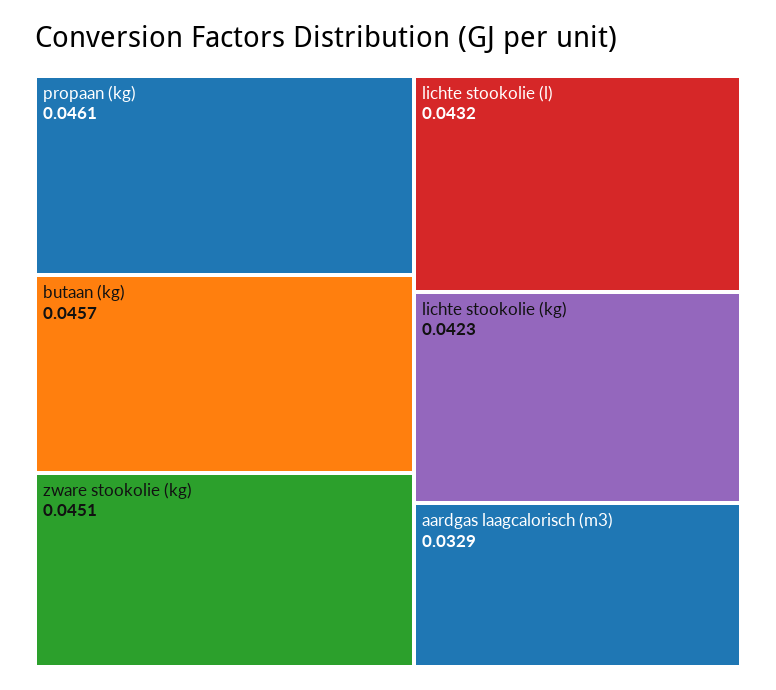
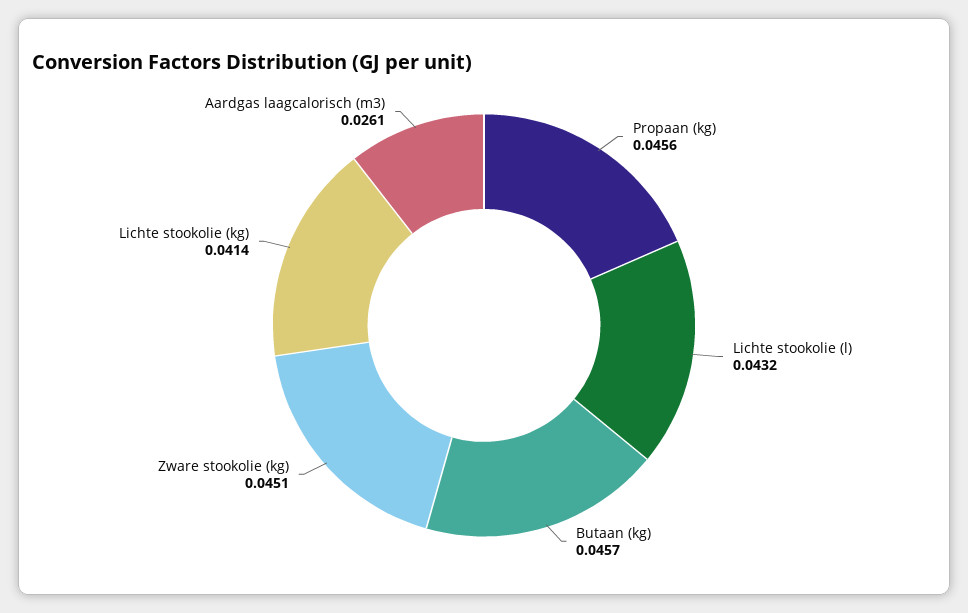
propaan (kg): 0.0461 -> 0.0456
lichte stookolie (kg): 0.0423 -> 0.0414
aardgas laagcalorisch (m3): 0.0329 -> 0.0261

